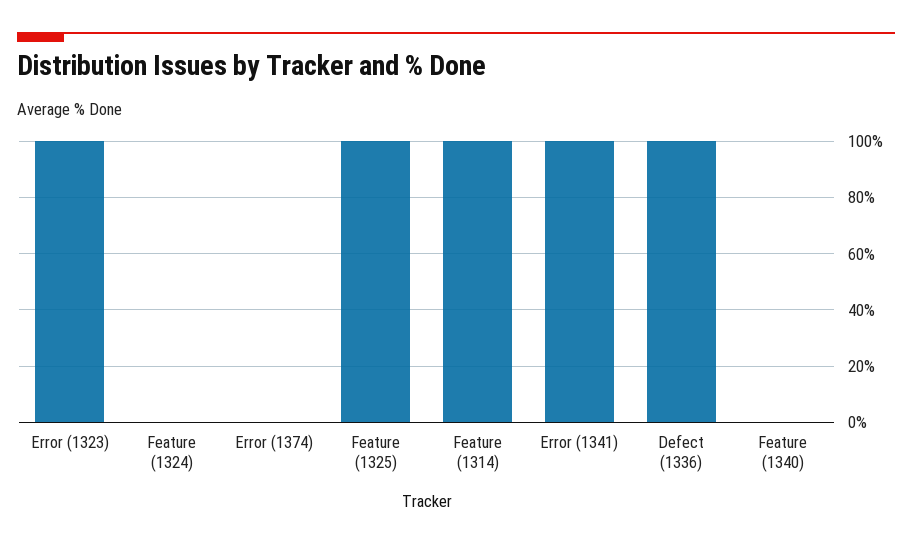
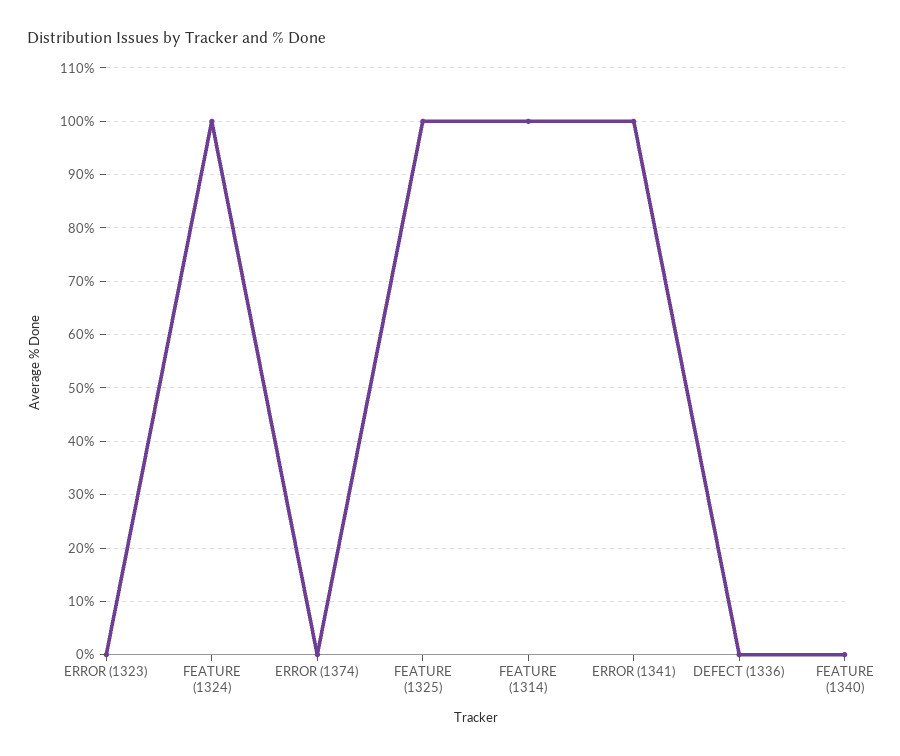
Error (1323): 100 -> 0
Feature (1324): 0 -> 100
Defect (1336): 100 -> 0

